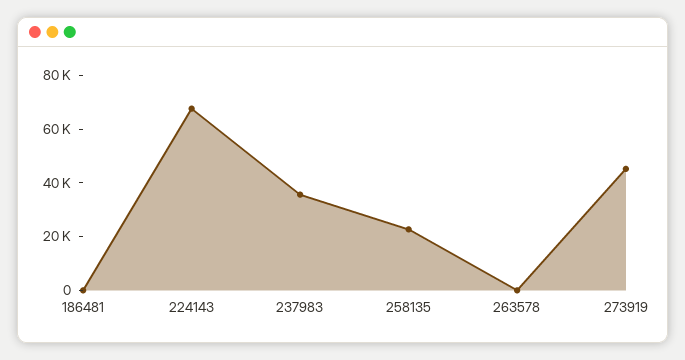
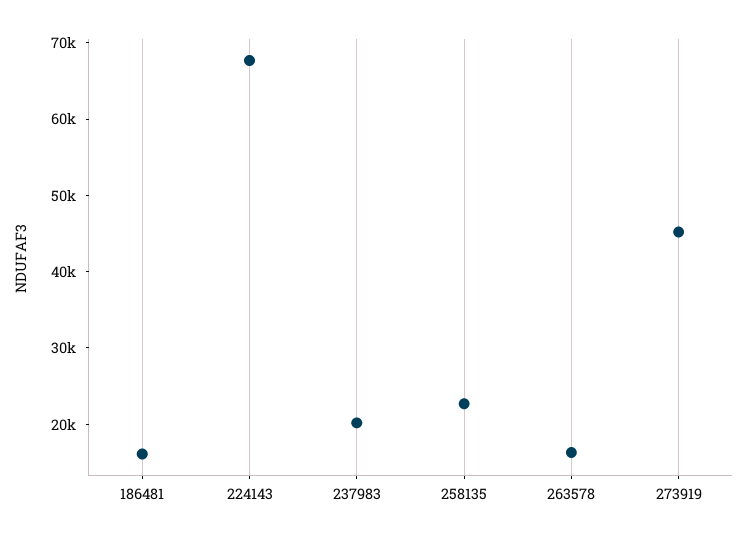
186481: 0 -> 16000
237983: 35000 -> 20000
263578: 0 -> 16000

